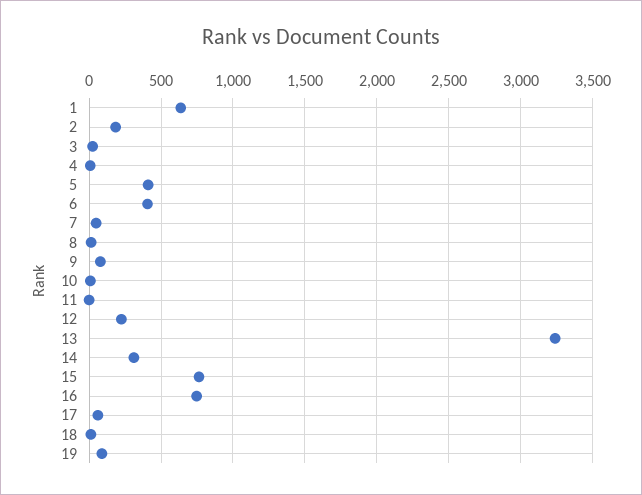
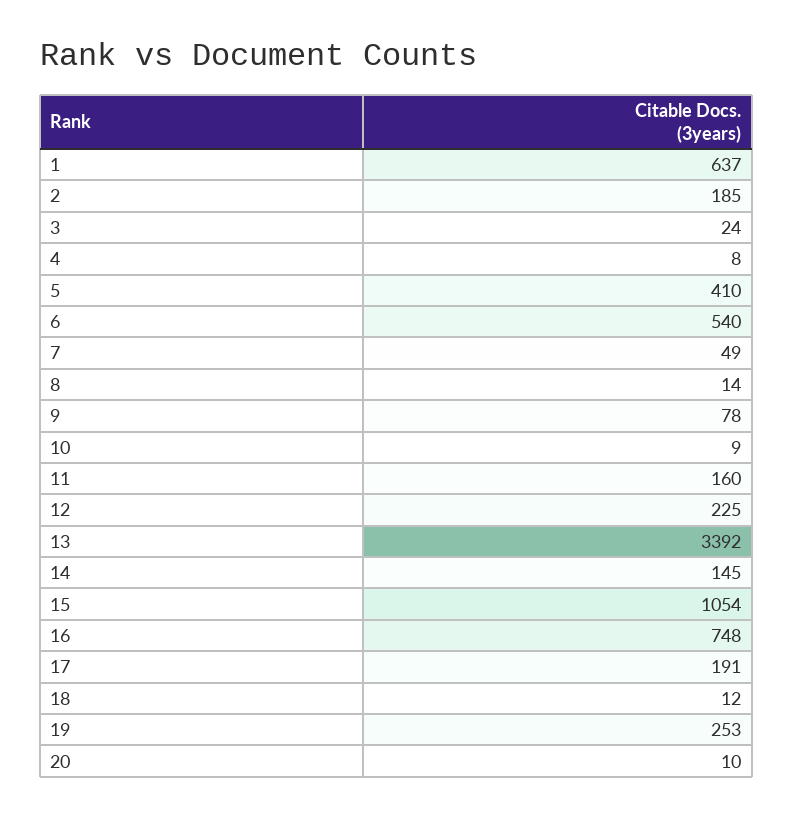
6: 400 -> 540
11: 0 -> 160
13: 3250 -> 3392
14: 300 -> 145
15: 750 -> 1054
17: 50 -> 191
19: 100 -> 253
20: none -> 10

